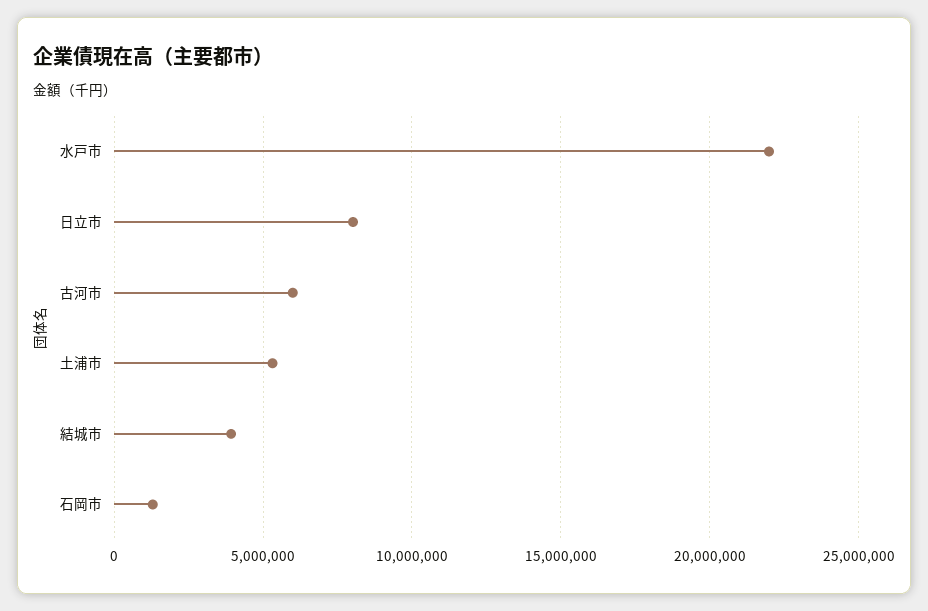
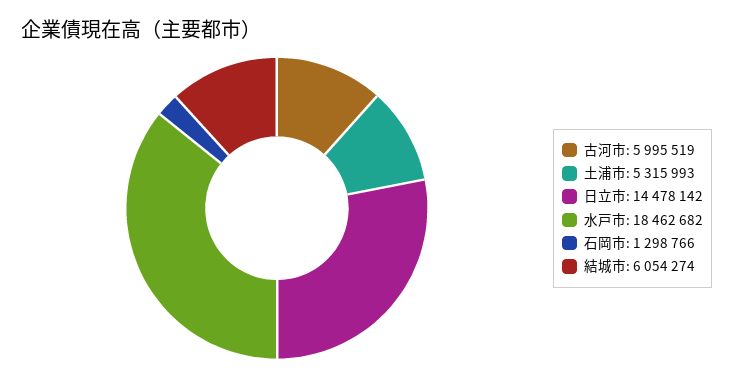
水戸市: 22000000 -> 18462682
日立市: 8000000 -> 14478142
結城市: 4000000 -> 6054274

